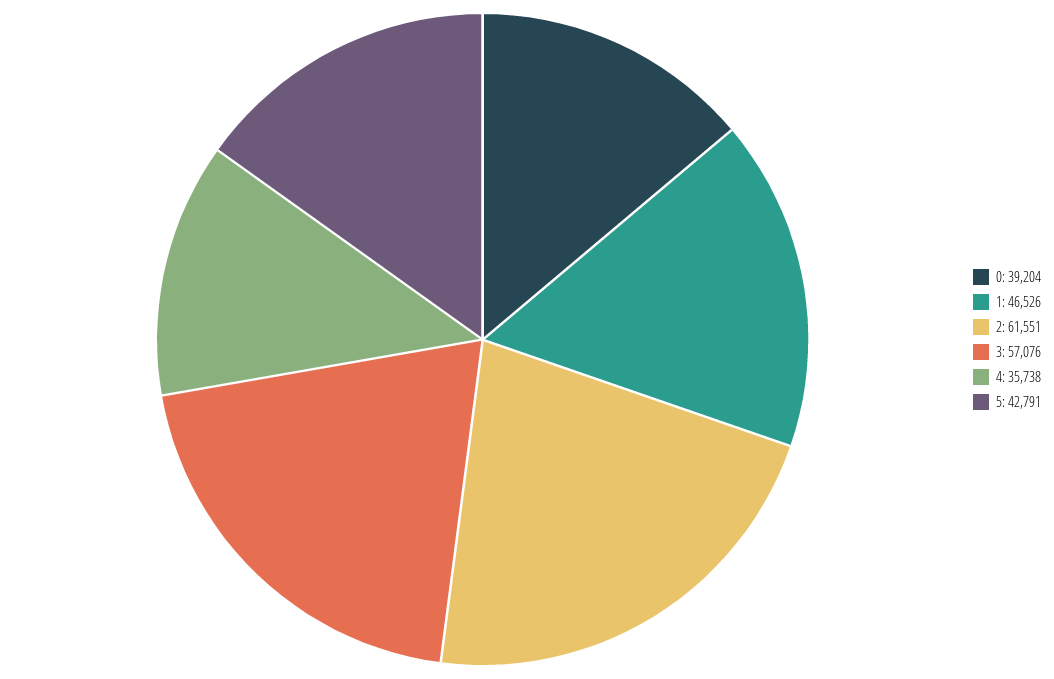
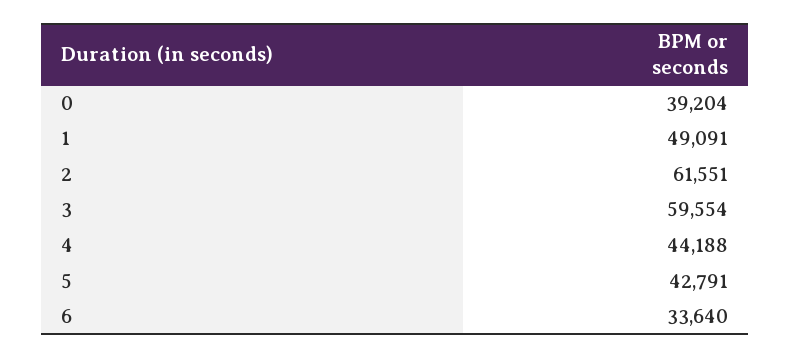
1: 46526 -> 49091
3: 57076 -> 59554
4: 35738 -> 44188
6: none -> 33640

